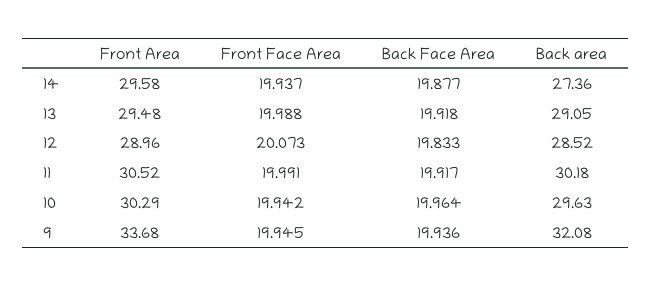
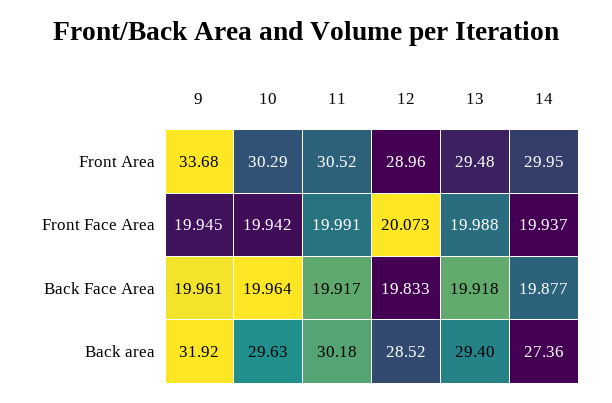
Front Area, 14: 29.58 -> 29.95
Back area, 13: 29.05 -> 29.4
Back Face Area, 9: 19.936 -> 19.961
Back area, 9: 32.08 -> 31.92

